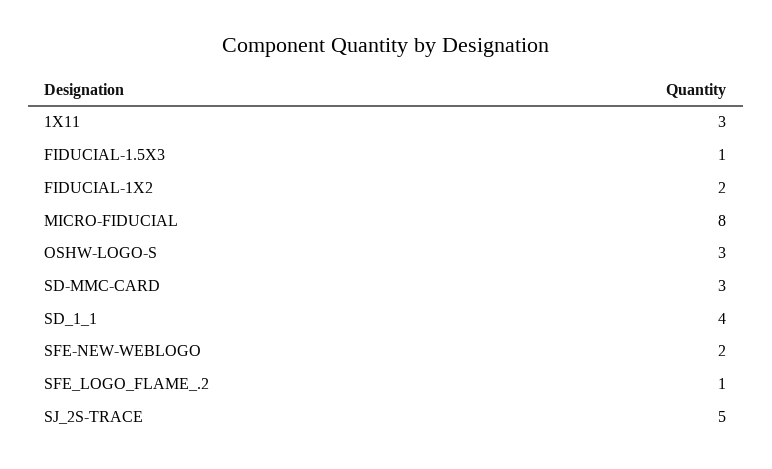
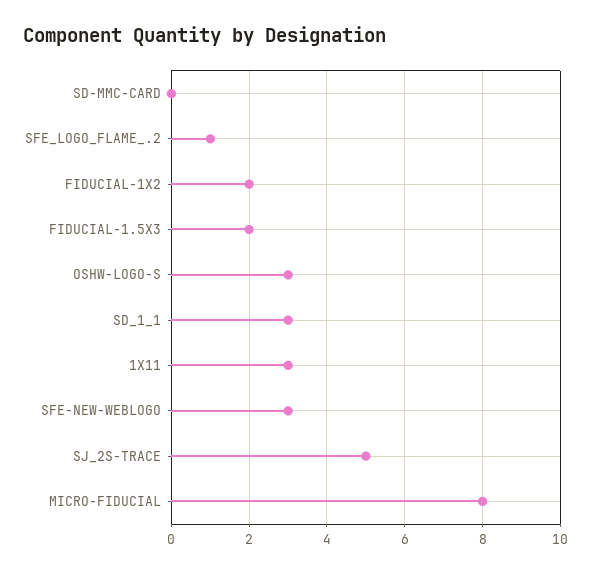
FIDUCIAL-1.5X3: 1 -> 2
SD-MMC-CARD: 3 -> 0
SD_1_1: 4 -> 3
SFE-NEW-WEBLOGO: 2 -> 3

